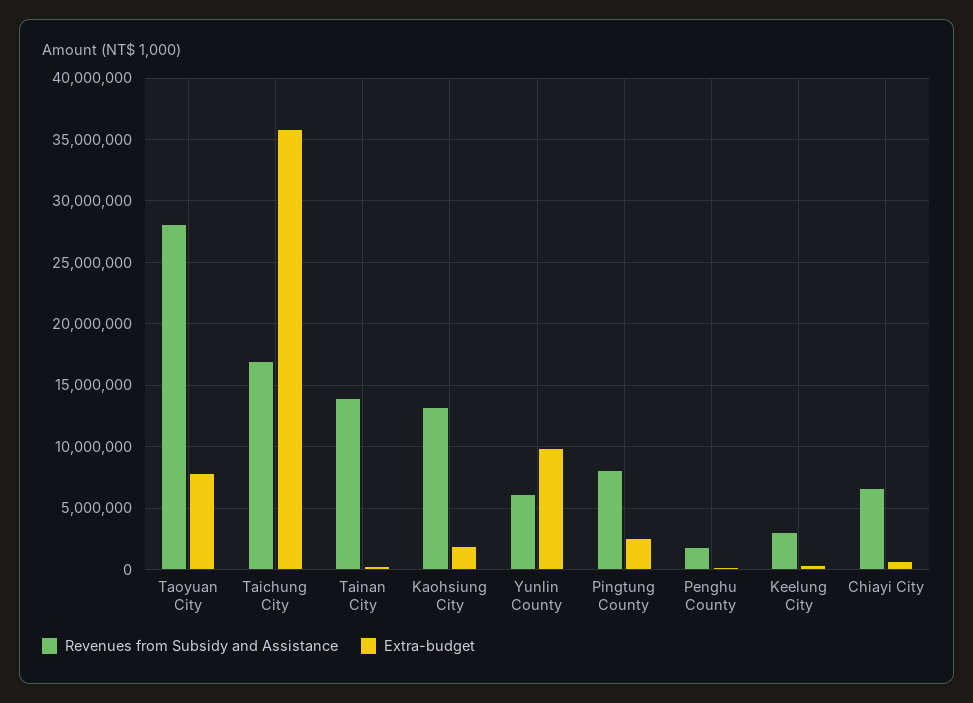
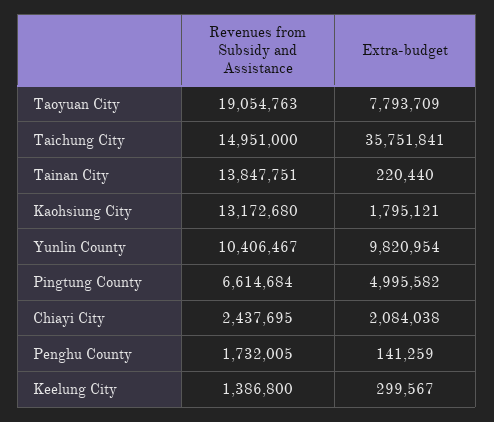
Revenues from Subsidy and Assistance, Taoyuan City: 28000000 -> 19054763
Revenues from Subsidy and Assistance, Taichung City: 17000000 -> 14951000
Revenues from Subsidy and Assistance, Yunlin County: 6000000 -> 10406467
Revenues from Subsidy and Assistance, Pingtung County: 8000000 -> 6614684
Extra-budget, Pingtung County: 2500000 -> 4995582
Revenues from Subsidy and Assistance, Keelung City: 3000000 -> 1386800
Revenues from Subsidy and Assistance, Chiayi City: 6500000 -> 2437695
Extra-budget, Chiayi City: 500000 -> 2084038

